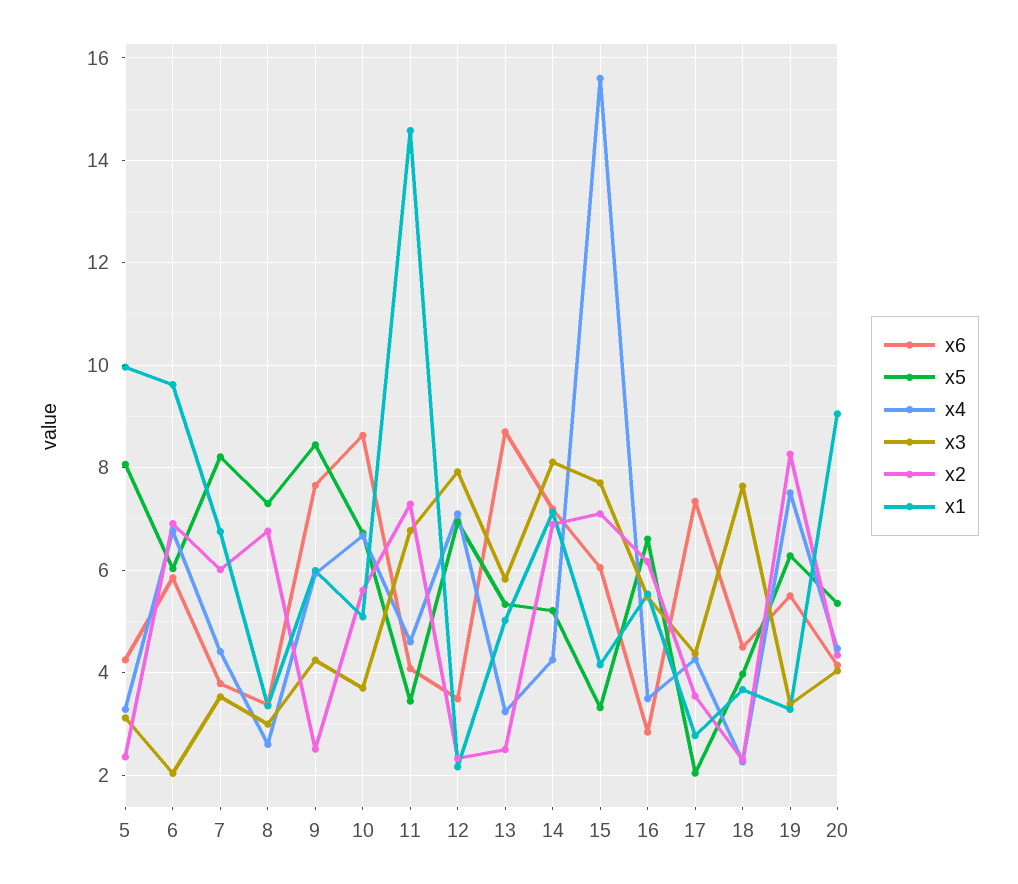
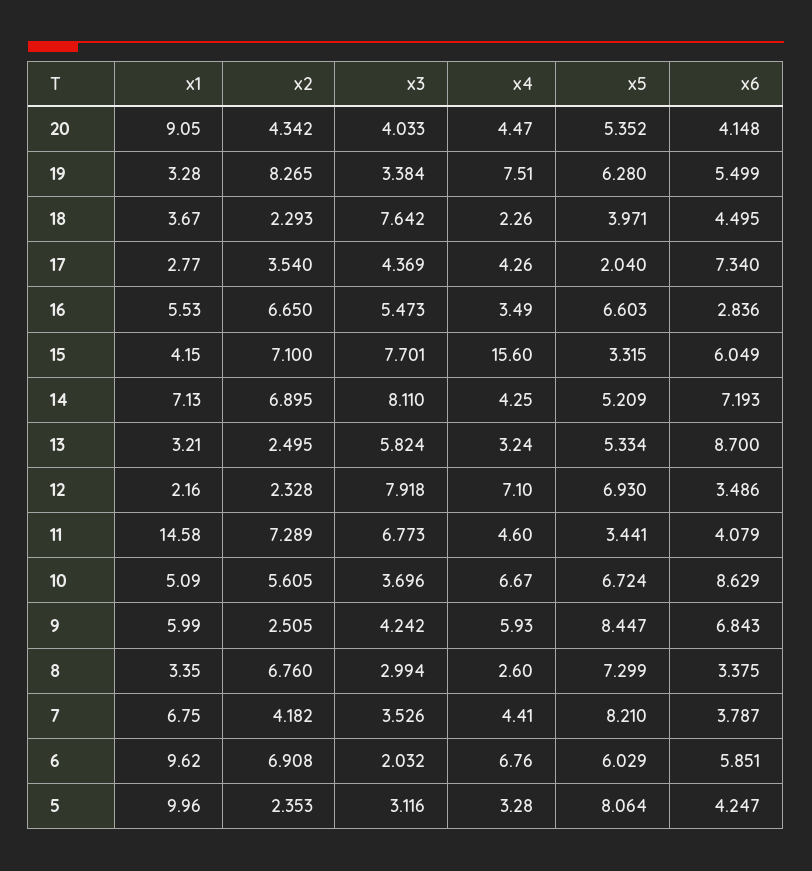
x2, 7: 6 -> 4.182
x6, 9: 7.6 -> 6.843
x1, 13: 5 -> 3.21
x2, 16: 6.2 -> 6.65

